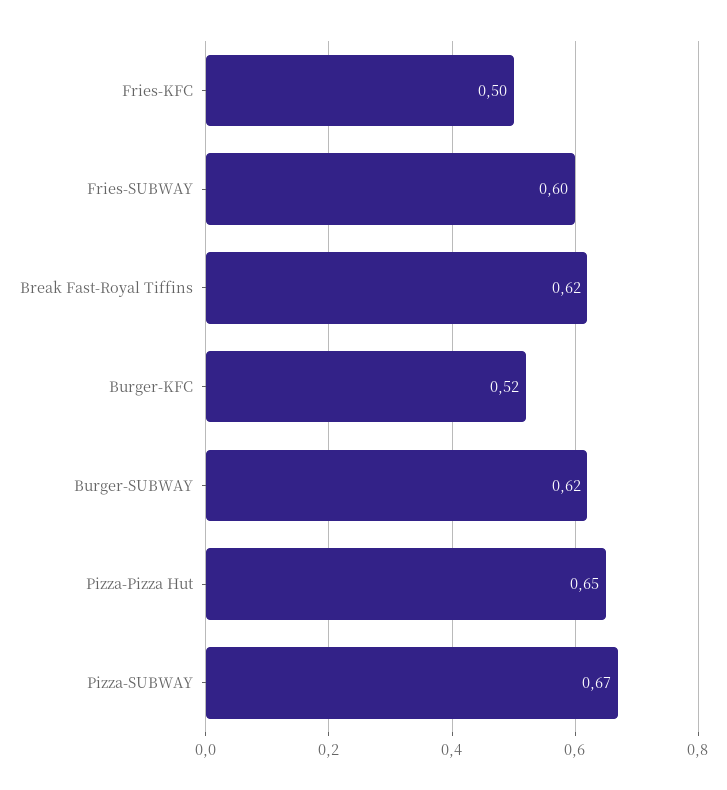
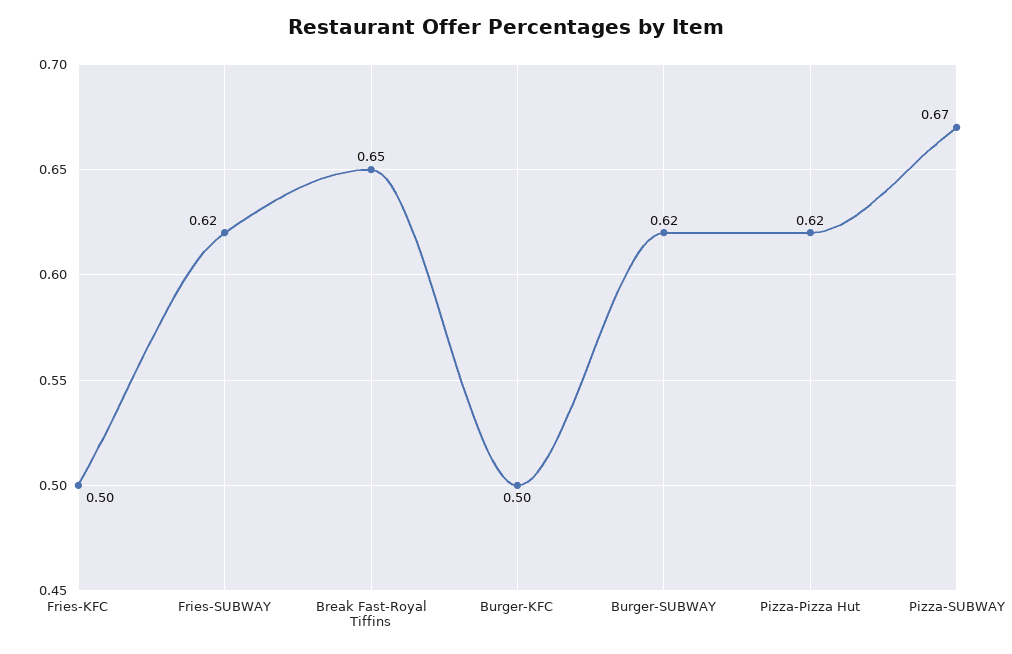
Fries-SUBWAY: 0.6 -> 0.62
Break Fast-Royal Tiffins: 0.62 -> 0.65
Burger-KFC: 0.52 -> 0.5
Pizza-Pizza Hut: 0.65 -> 0.62

